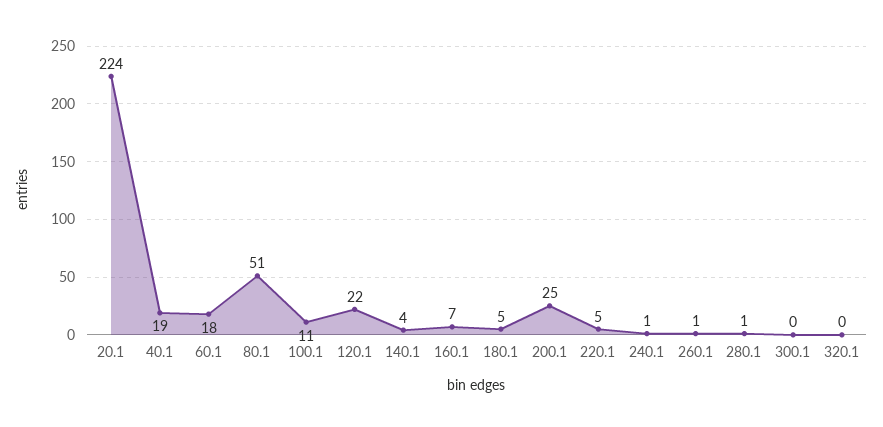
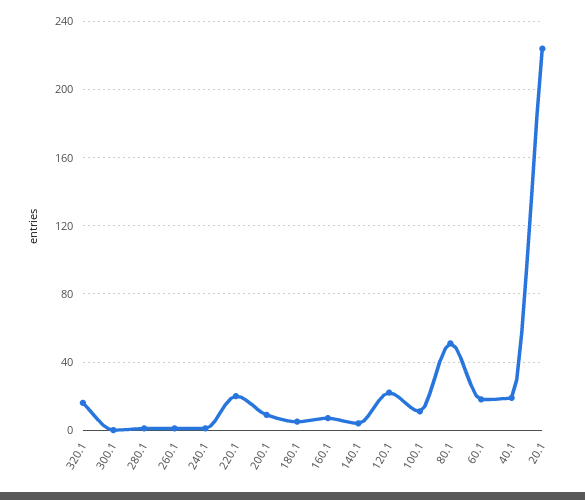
200.1: 25 -> 10
220.1: 5 -> 20
320.1: 0 -> 15

